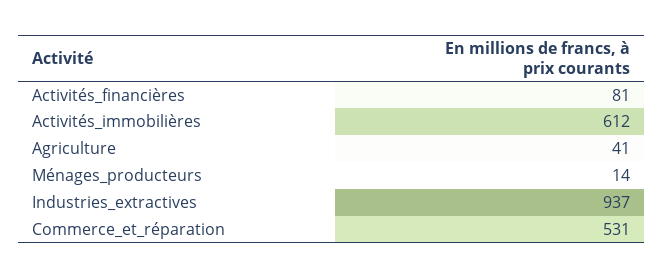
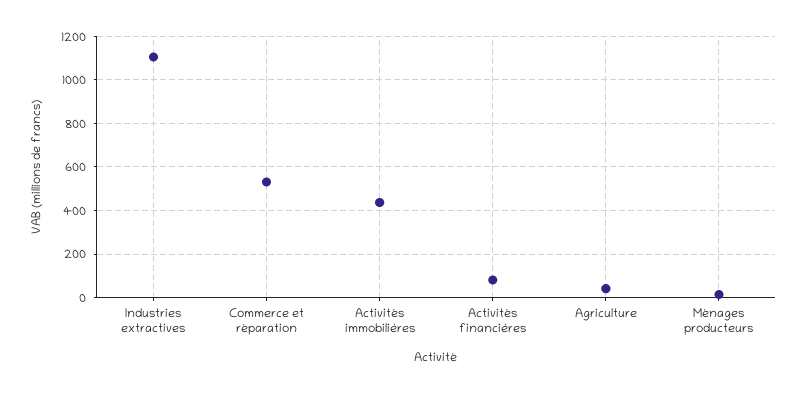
Activités_immobilières: 612 -> 450
Industries_extractives: 937 -> 1100

